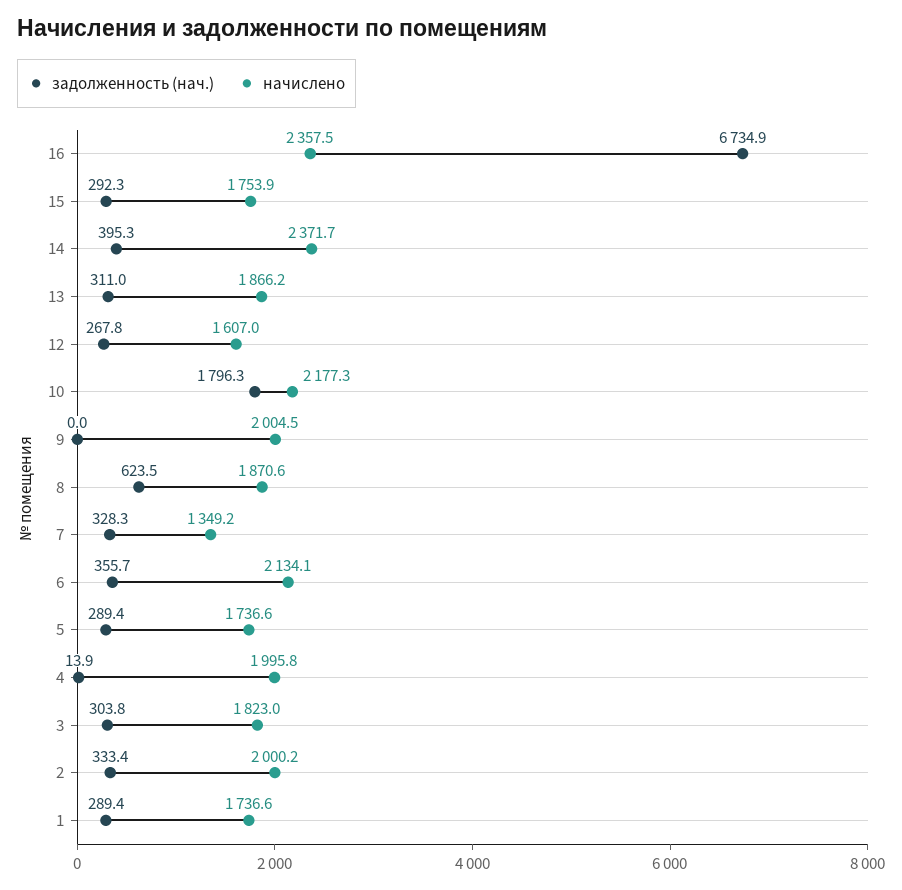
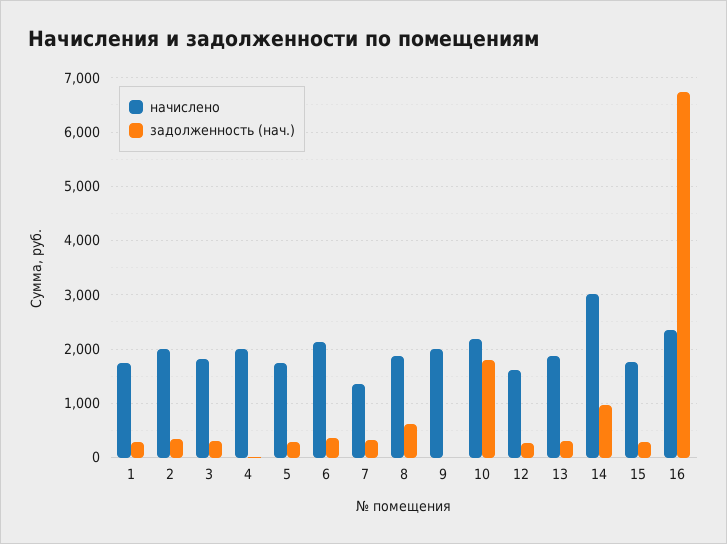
задолженность (нач.), 14: 395.3 -> 1000
начислено, 14: 2371.7 -> 3000

